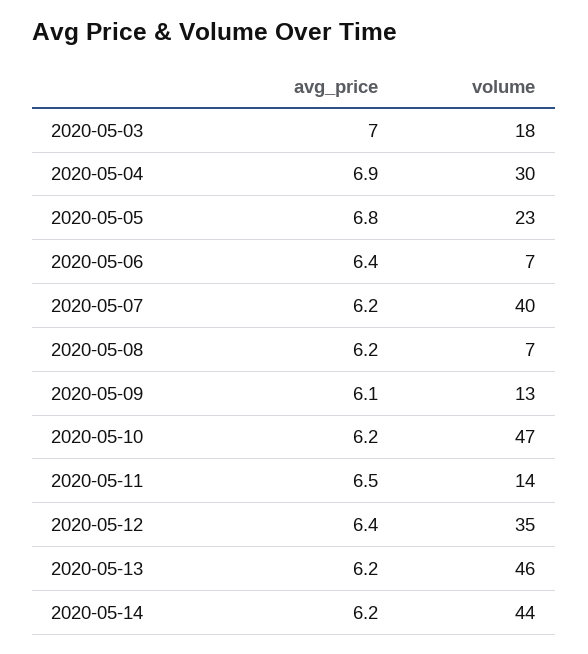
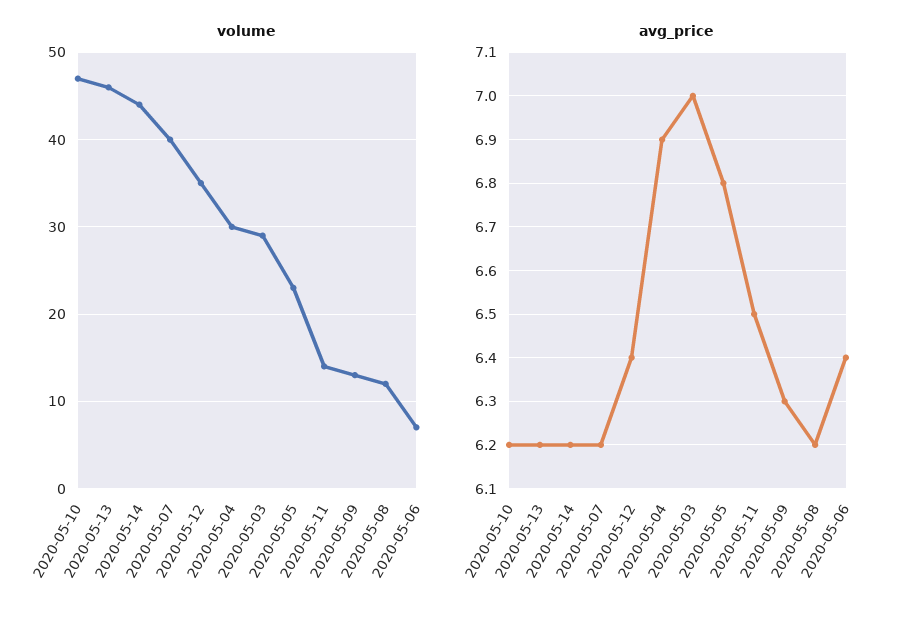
volume, 2020-05-03: 18 -> 29
volume, 2020-05-08: 7 -> 12
avg_price, 2020-05-09: 6.1 -> 6.3

